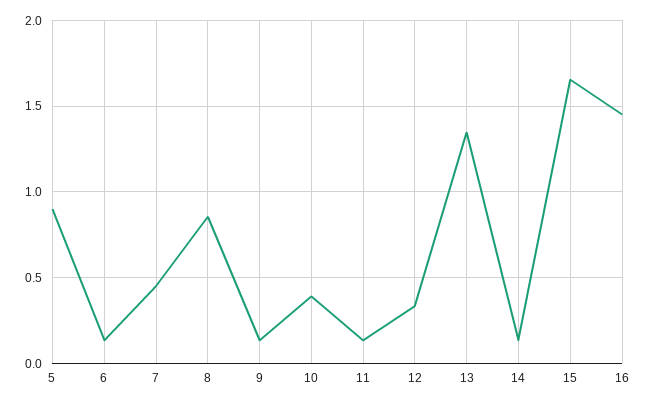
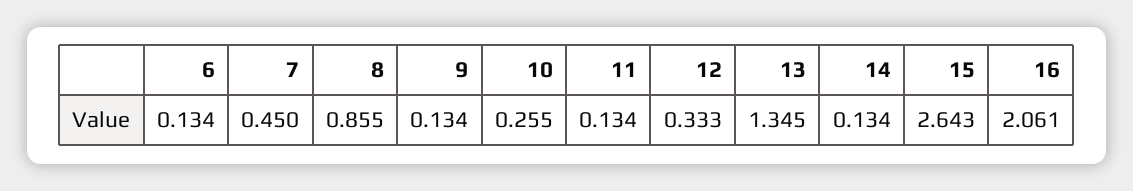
5: 0.9 -> none
10: 0.4 -> 0.255
15: 1.65 -> 2.643
16: 1.45 -> 2.061

